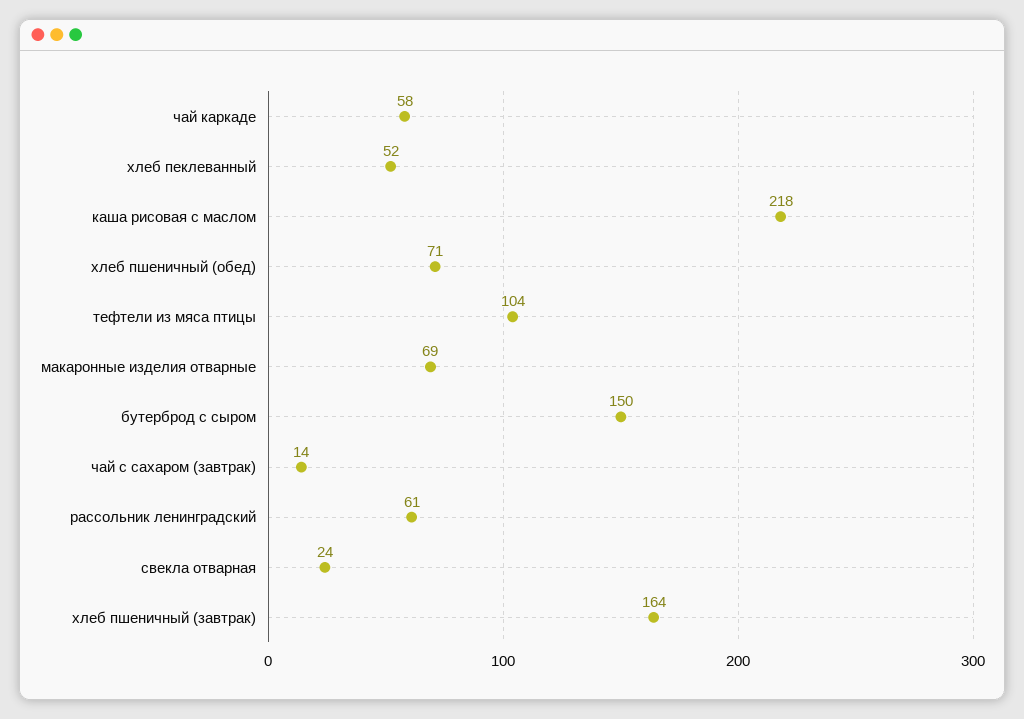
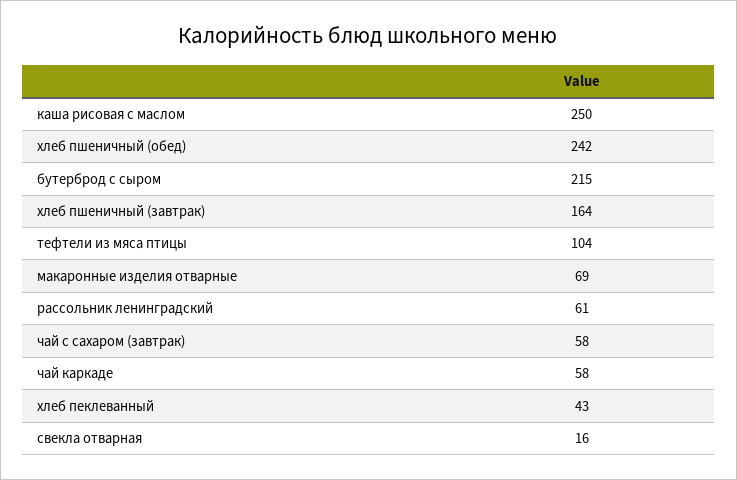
хлеб пеклеванный: 52 -> 43
каша рисовая с маслом: 218 -> 250
хлеб пшеничный (обед): 71 -> 242
бутерброд с сыром: 150 -> 215
чай с сахаром (завтрак): 14 -> 58
свекла отварная: 24 -> 16

